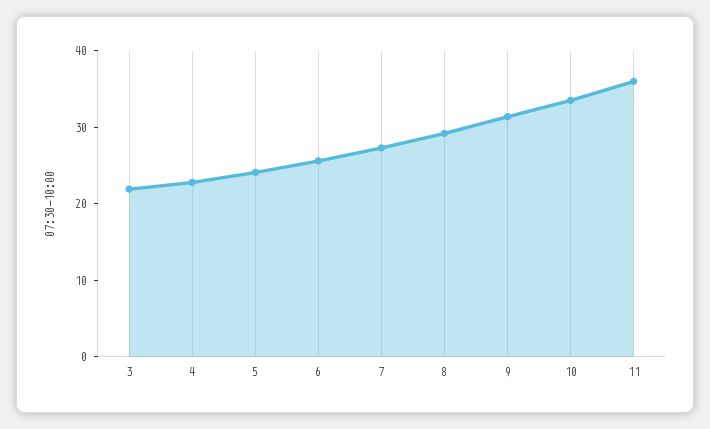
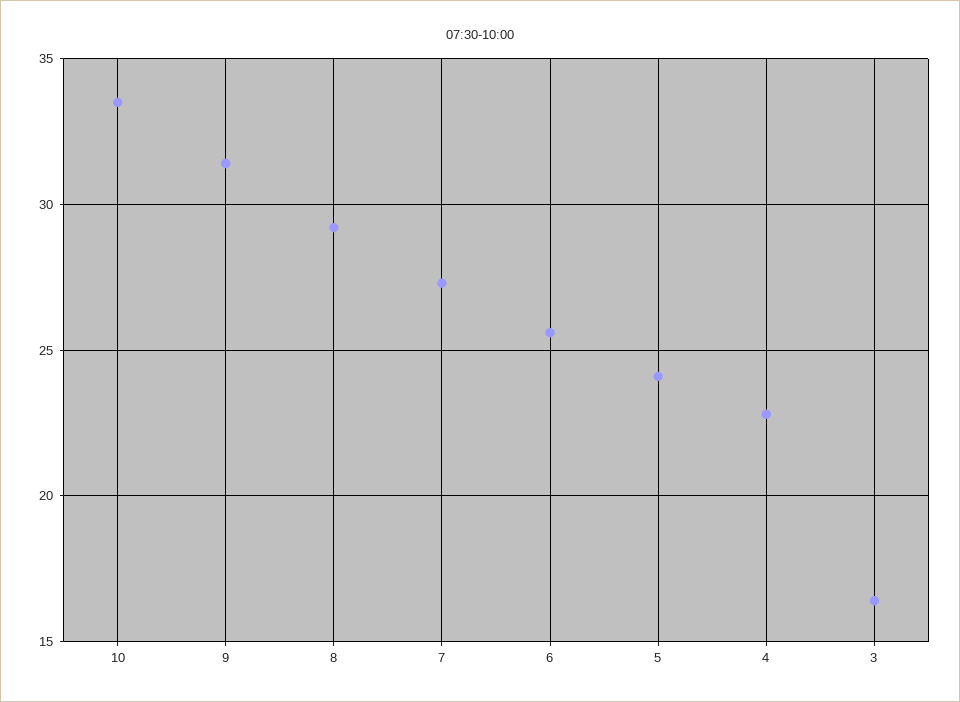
3: 22 -> 16.5
11: 36 -> none

